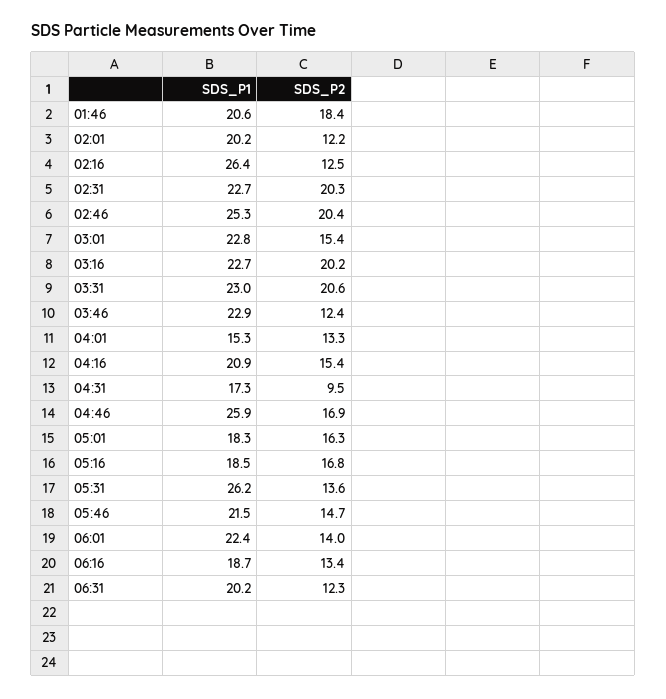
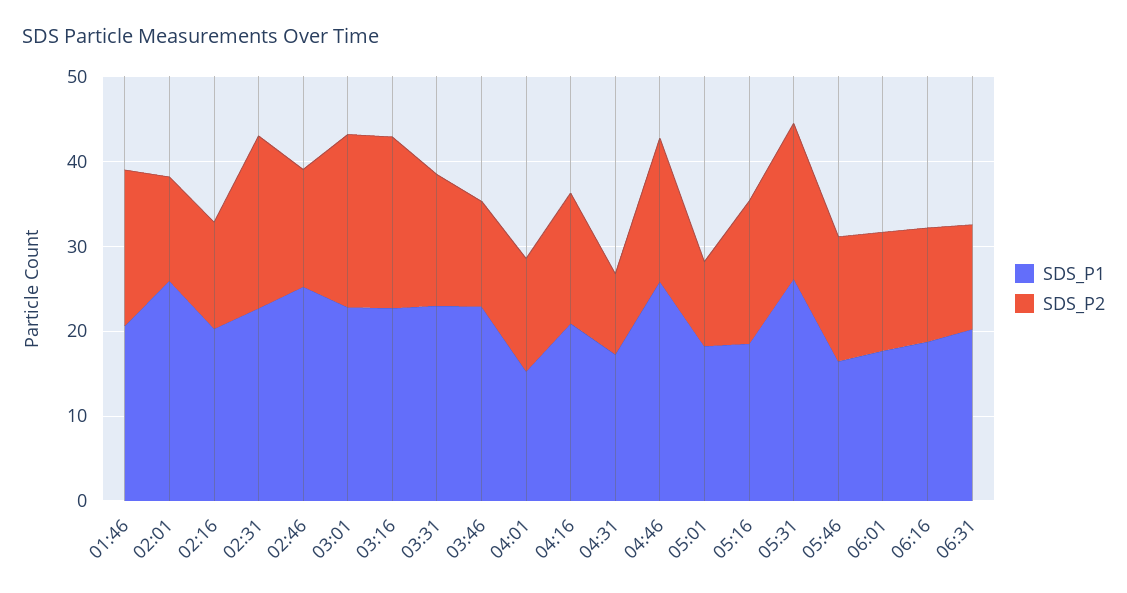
SDS_P1, 02:01: 20.2 -> 26
SDS_P1, 02:16: 26.4 -> 20
SDS_P2, 02:46: 20.4 -> 14
SDS_P2, 03:01: 15.4 -> 20
SDS_P2, 03:31: 20.6 -> 16
SDS_P2, 05:01: 16.3 -> 10
SDS_P2, 05:31: 13.6 -> 18
SDS_P1, 05:46: 21.5 -> 16
SDS_P1, 06:01: 22.4 -> 18

